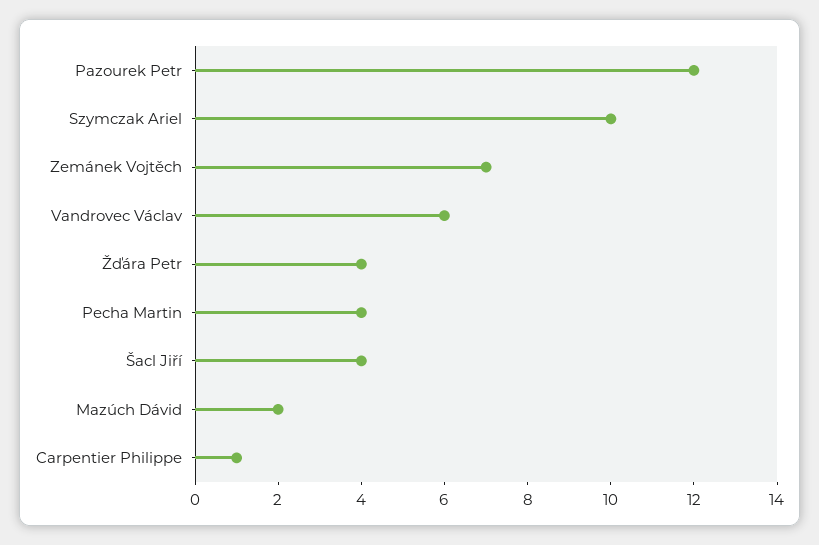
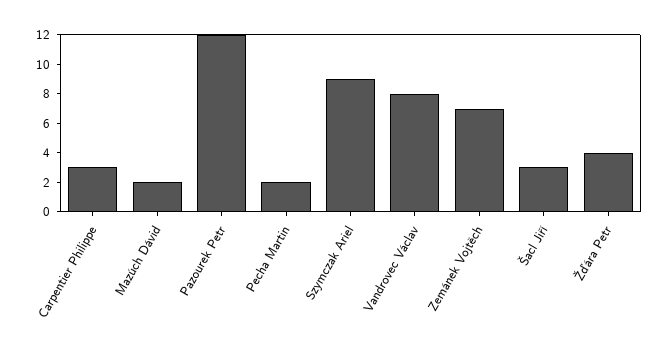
Szymczak Ariel: 10 -> 9
Vandrovec Václav: 6 -> 8
Pecha Martin: 4 -> 2
Šacl Jiří: 4 -> 3
Carpentier Philippe: 1 -> 3

